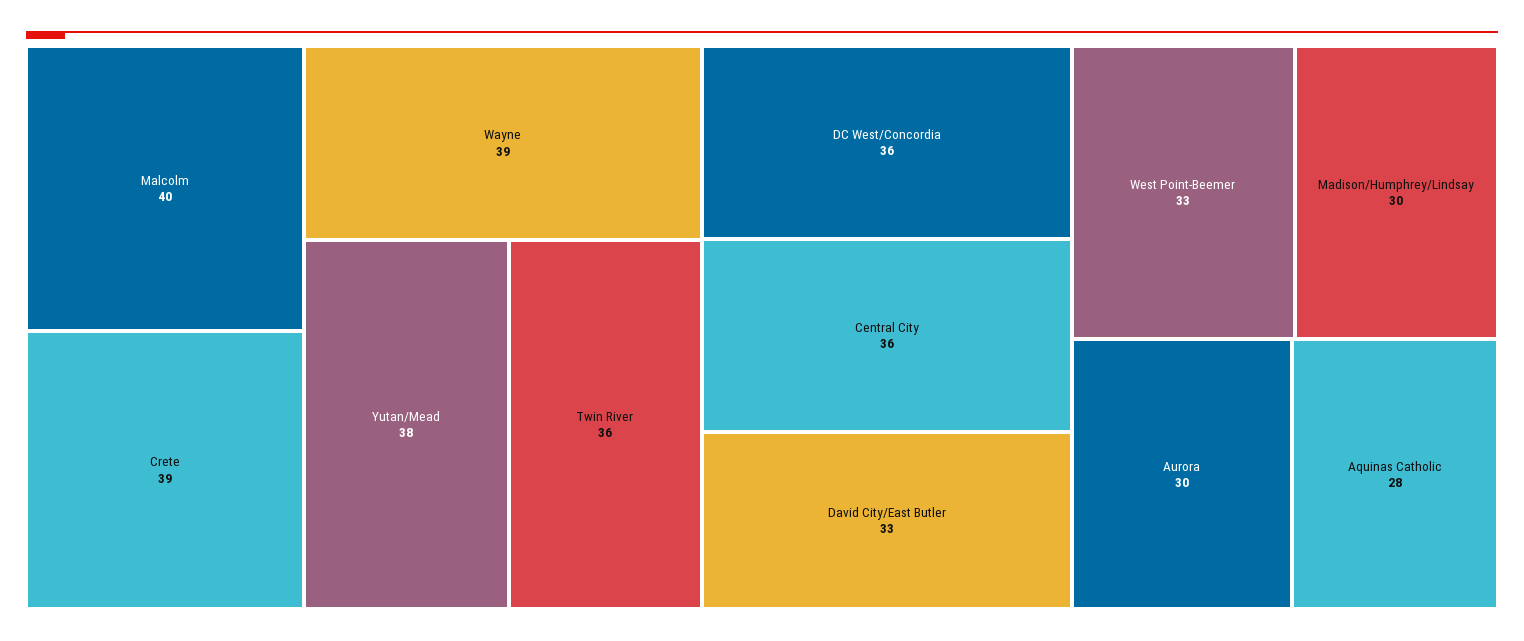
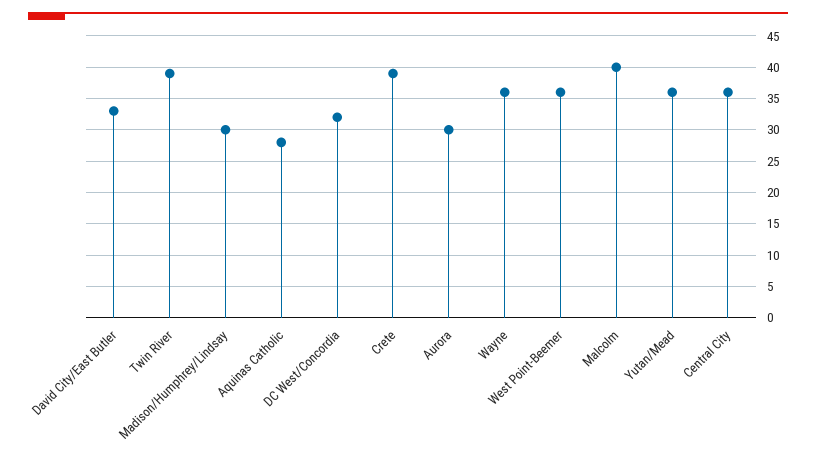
Wayne: 39 -> 36
Yutan/Mead: 38 -> 36
Twin River: 36 -> 39
DC West/Concordia: 36 -> 32
West Point-Beemer: 33 -> 36

